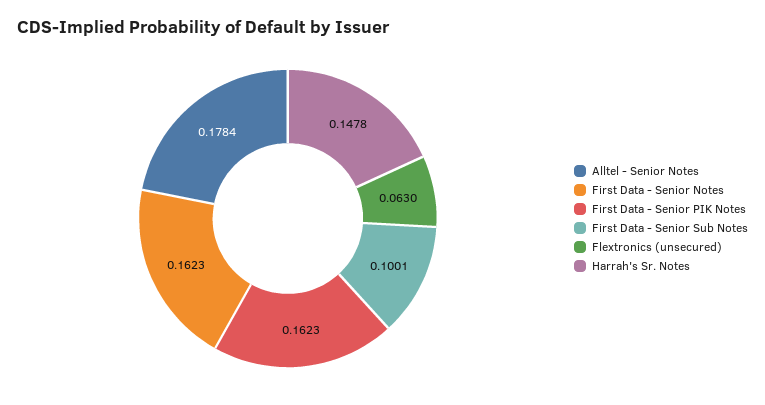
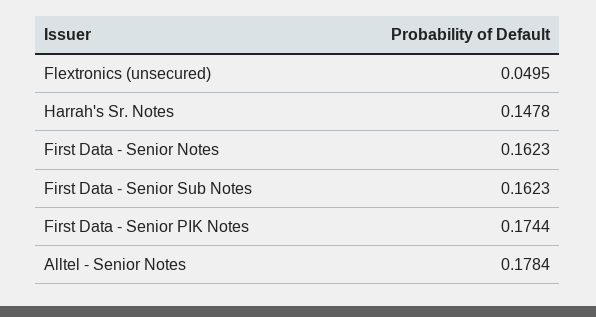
First Data - Senior PIK Notes: 0.1623 -> 0.1744
First Data - Senior Sub Notes: 0.1001 -> 0.1623
Flextronics (unsecured): 0.063 -> 0.0495

